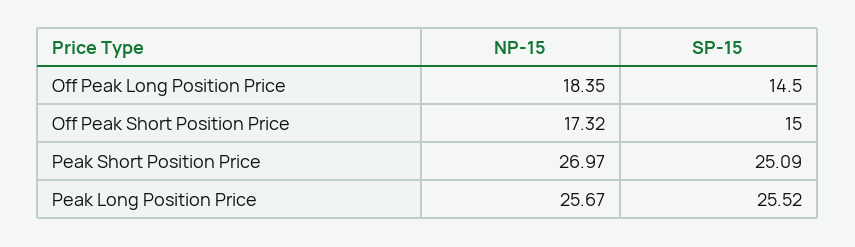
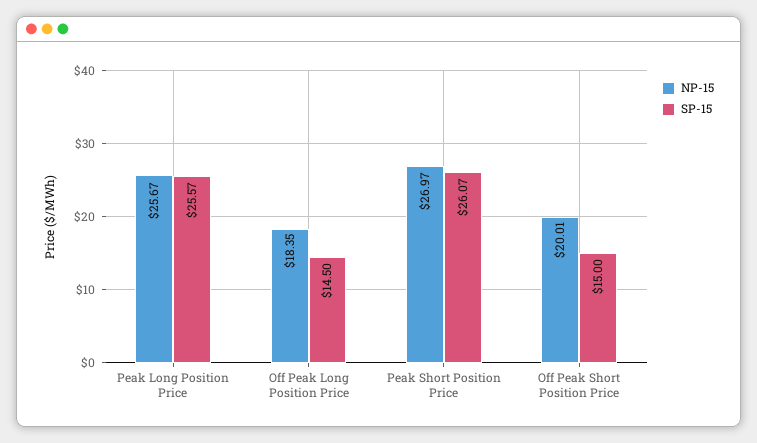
NP-15, Off Peak Short Position Price: 17.32 -> 20.01
SP-15, Peak Short Position Price: 25.09 -> 26.07
SP-15, Peak Long Position Price: 25.52 -> 25.57

